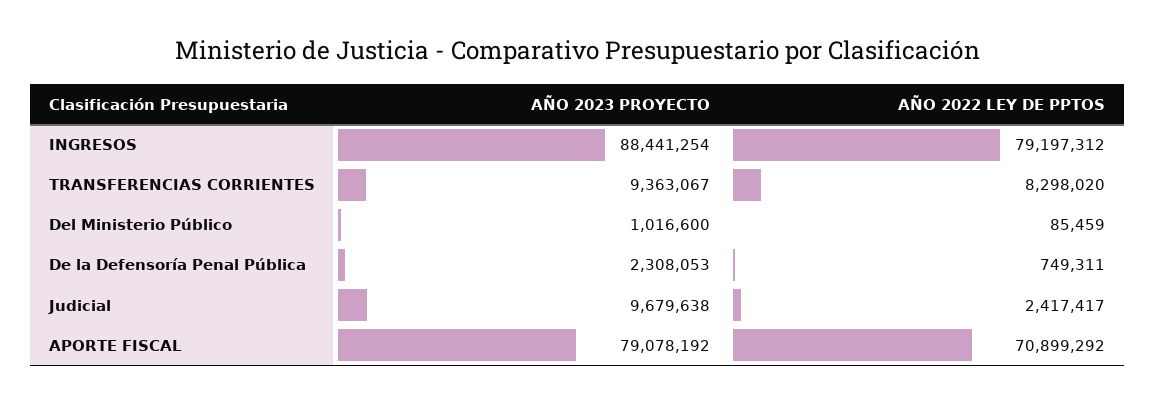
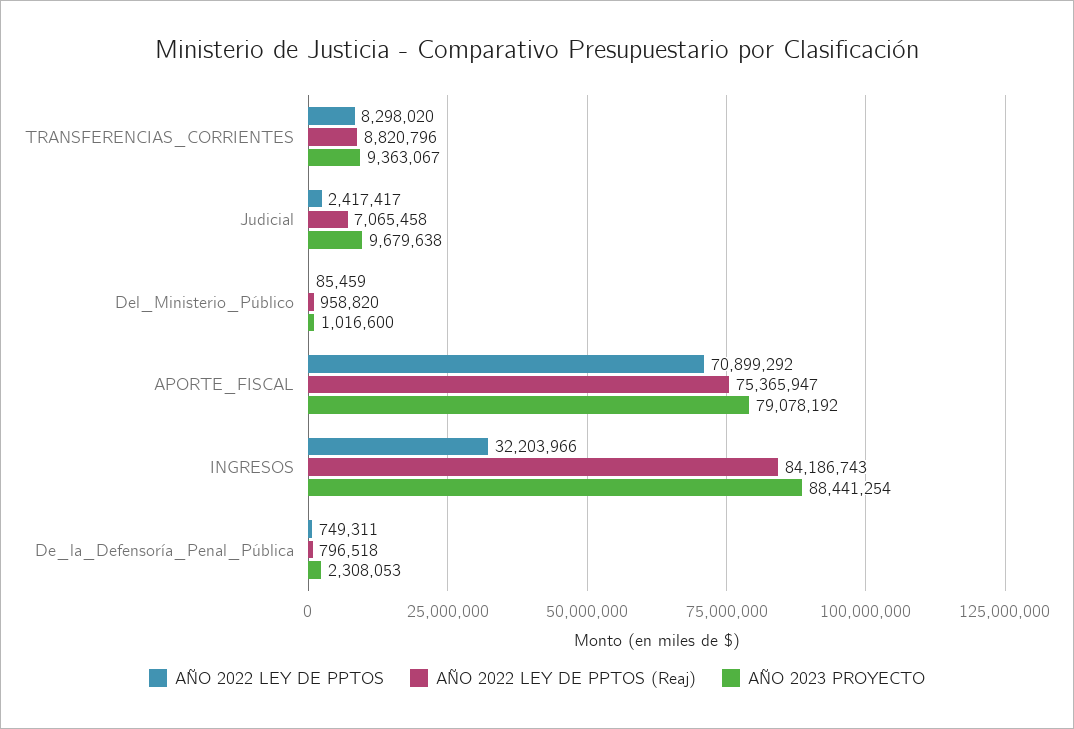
AÑO 2022 LEY DE PPTOS, INGRESOS: 79197312 -> 32203966
AÑO 2022 LEY DE PPTOS (Reaj), TRANSFERENCIAS CORRIENTES: none -> 8820796
AÑO 2022 LEY DE PPTOS (Reaj), Judicial: none -> 7065458
AÑO 2022 LEY DE PPTOS (Reaj), Del Ministerio Público: none -> 958820
AÑO 2022 LEY DE PPTOS (Reaj), APORTE FISCAL: none -> 75365947
AÑO 2022 LEY DE PPTOS (Reaj), INGRESOS: none -> 84186743
AÑO 2022 LEY DE PPTOS (Reaj), De la Defensoría Penal Pública: none -> 796518

